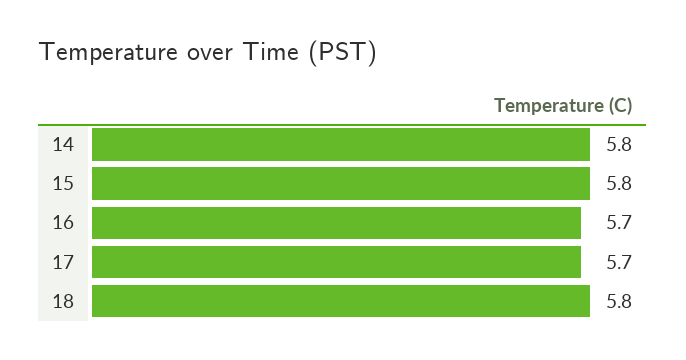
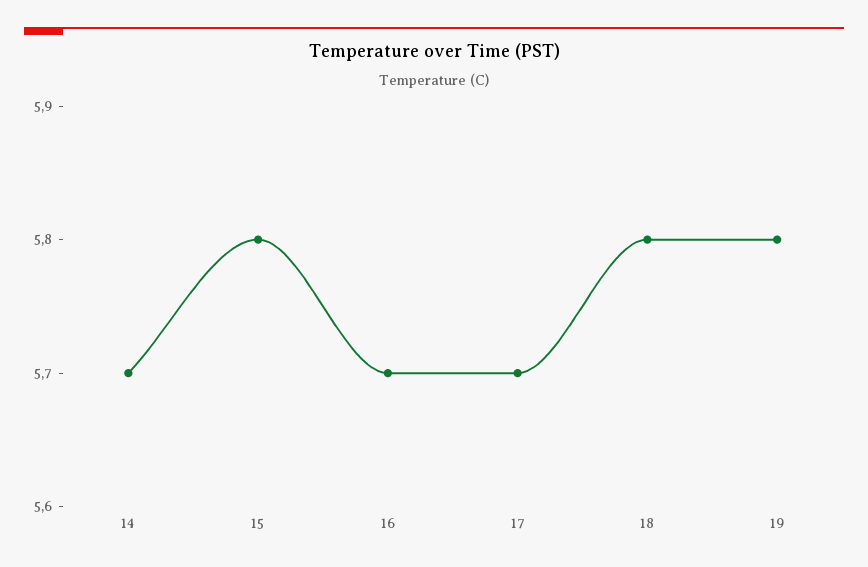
14: 5.8 -> 5.7
19: none -> 5.8

